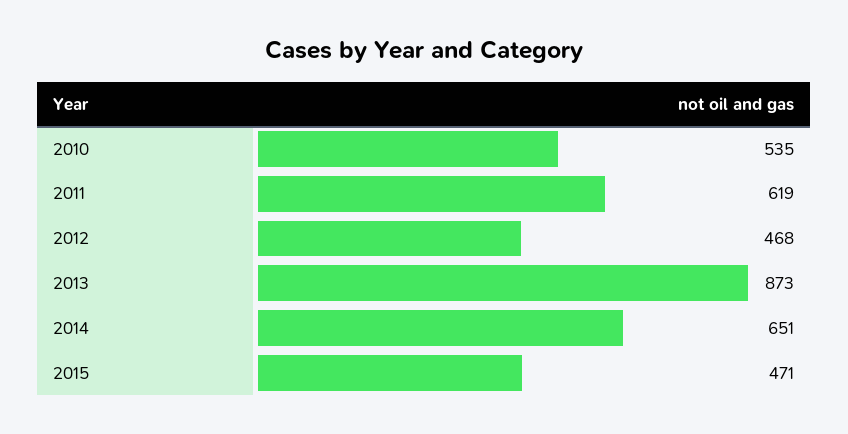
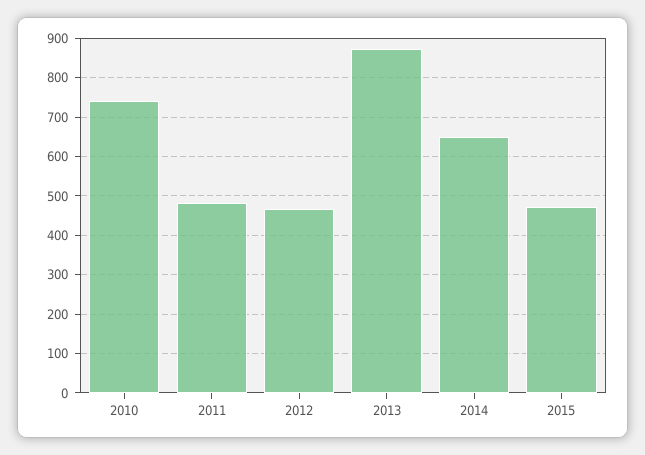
2010: 535 -> 740
2011: 619 -> 480

